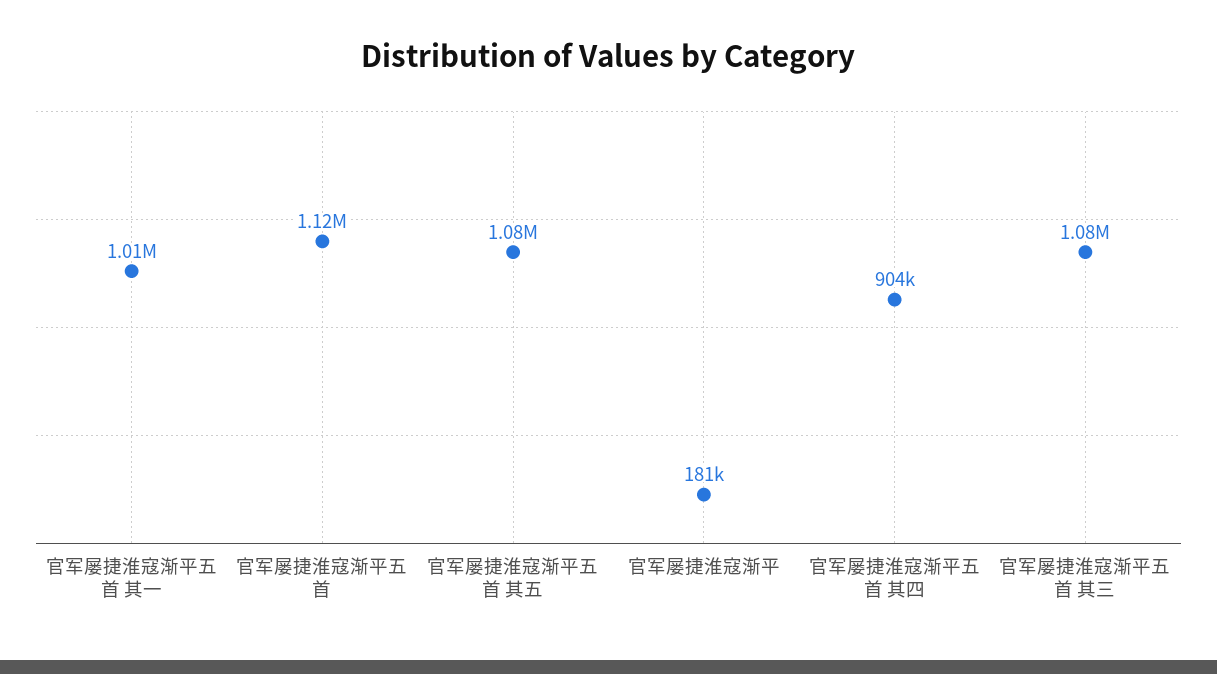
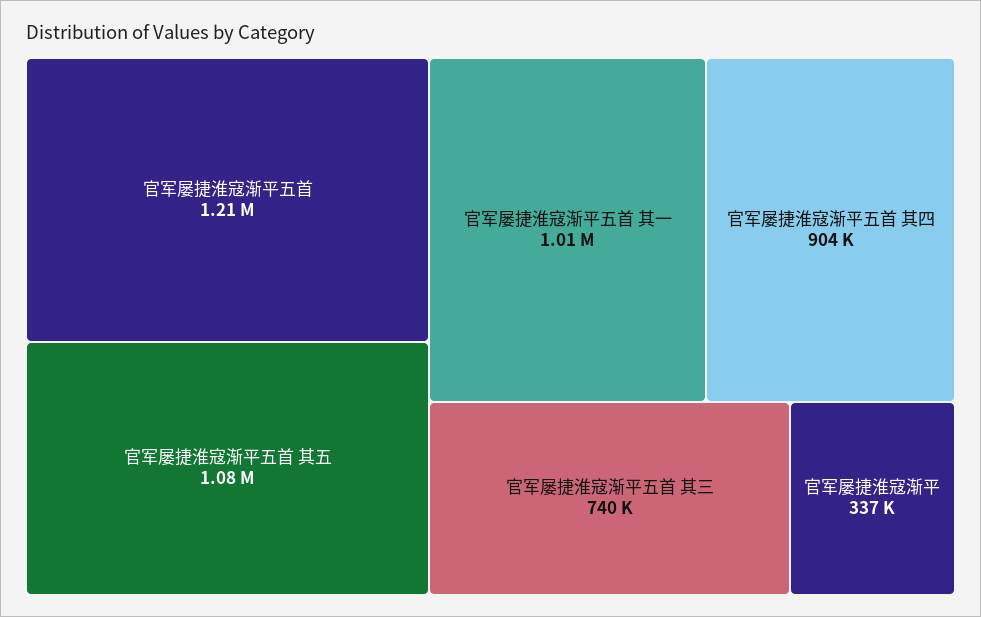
官军屡捷淮寇渐平五首: 1120000 -> 1210000
官军屡捷淮寇渐平: 181000 -> 337000
官军屡捷淮寇渐平五首 其三: 1080000 -> 740000

